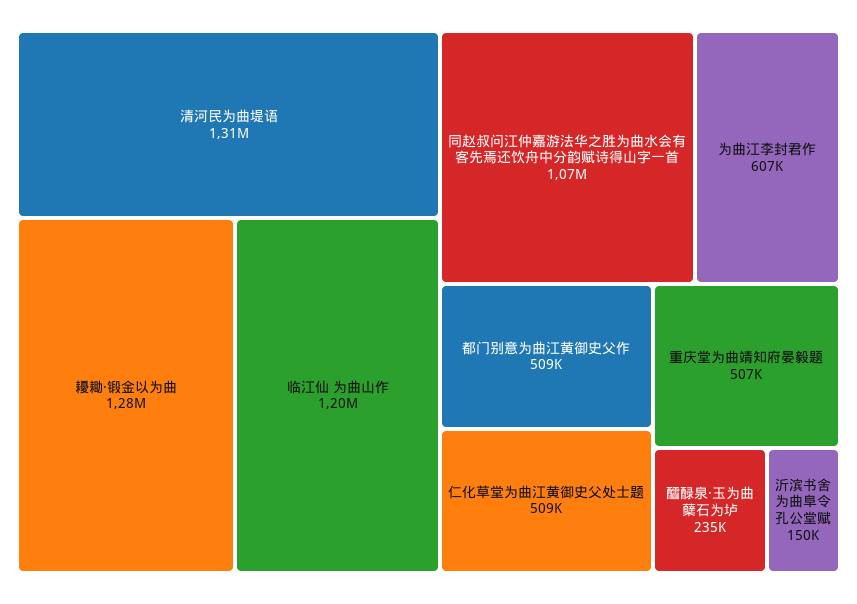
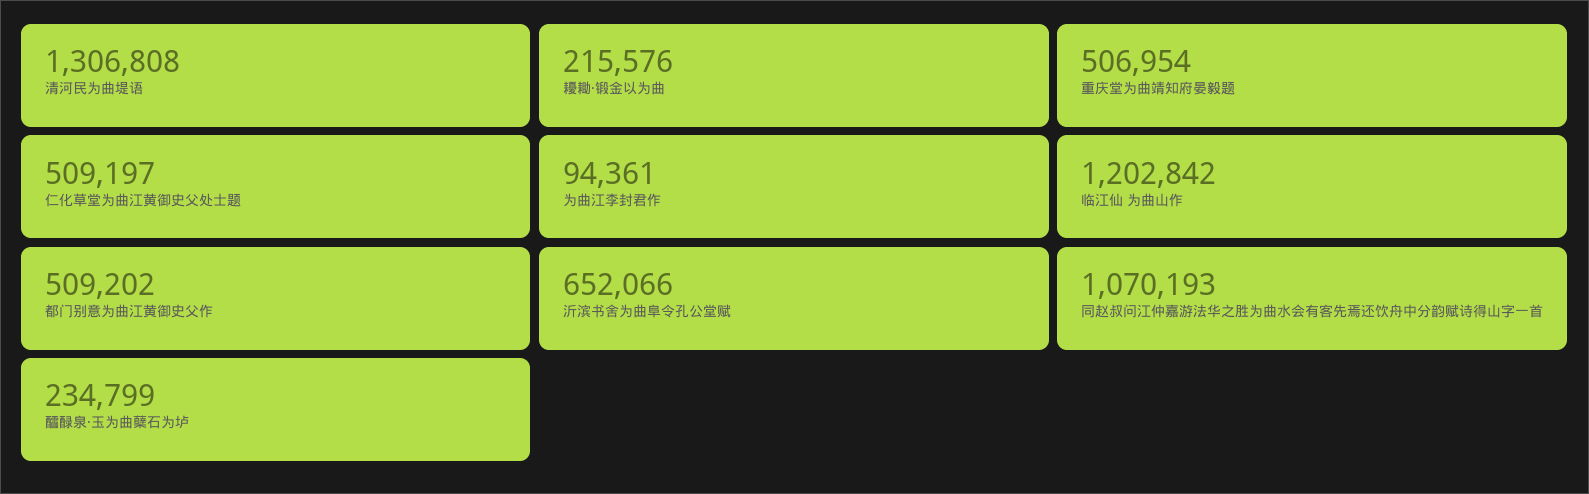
耰耡·锻金以为曲: 1280000 -> 215576
为曲江李封君作: 607000 -> 94361
沂滨书舍为曲阜令孔公堂赋: 150000 -> 652066

